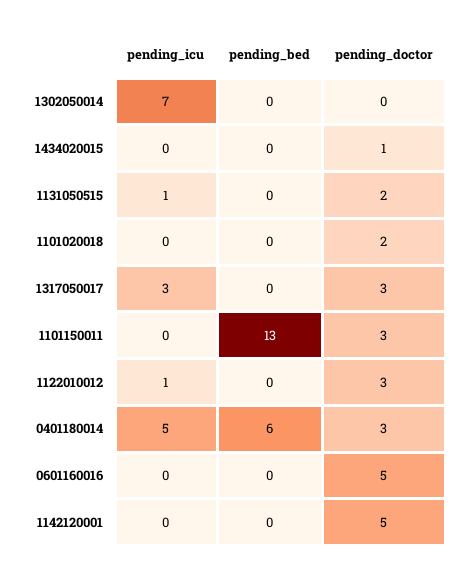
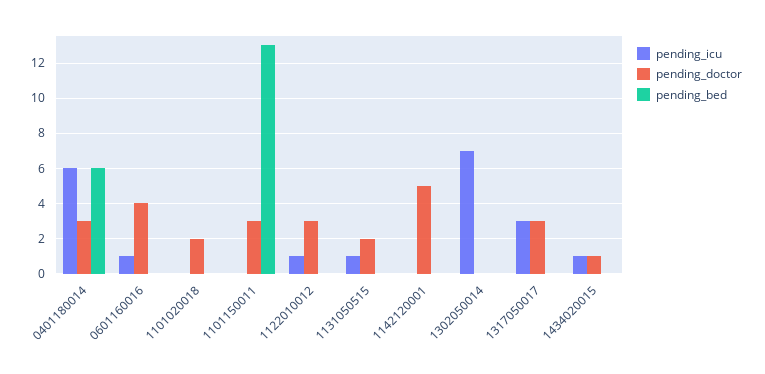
pending_icu, 1434020015: 0 -> 1
pending_icu, 0401180014: 5 -> 6
pending_icu, 0601160016: 0 -> 1
pending_doctor, 0601160016: 5 -> 4

